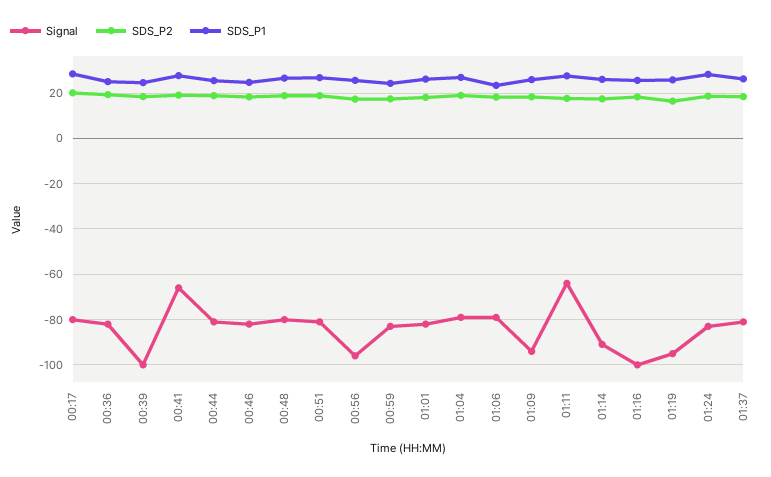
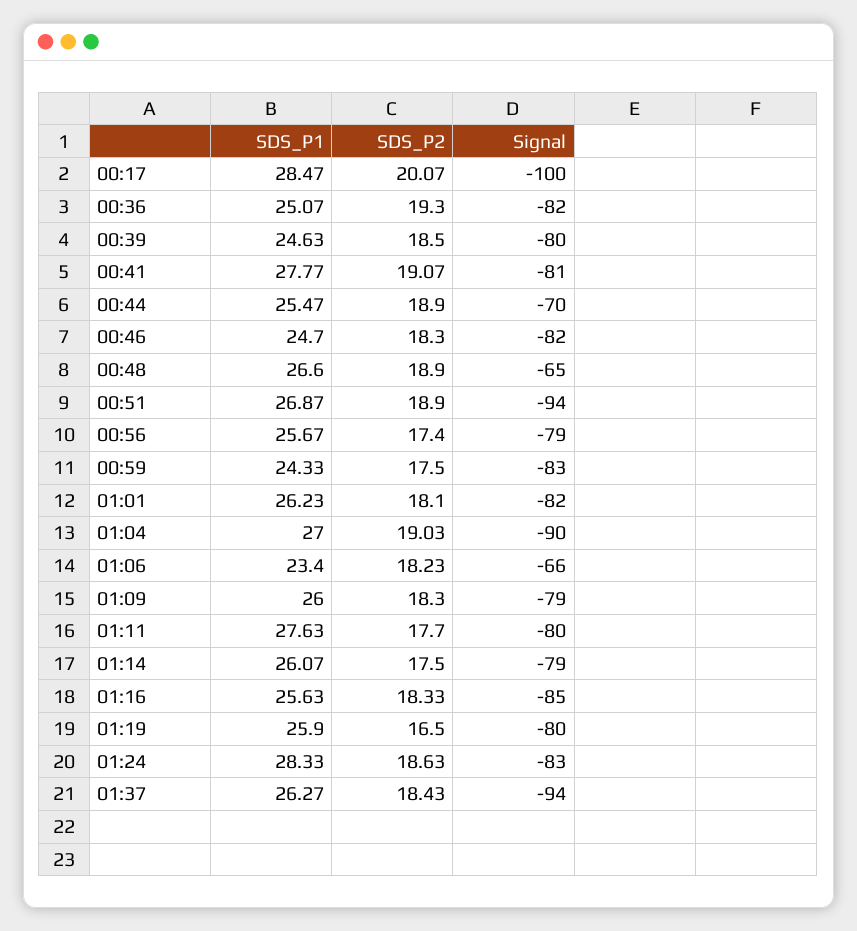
Signal, 00:17: -80 -> -100
Signal, 00:39: -100 -> -80
Signal, 00:41: -65 -> -81
Signal, 00:44: -80 -> -70
Signal, 00:48: -80 -> -65
Signal, 00:51: -80 -> -94
Signal, 00:56: -95 -> -79
Signal, 01:04: -80 -> -90
Signal, 01:06: -80 -> -66
Signal, 01:09: -95 -> -79
Signal, 01:11: -65 -> -80
Signal, 01:14: -90 -> -79
Signal, 01:16: -100 -> -85
Signal, 01:19: -95 -> -80
Signal, 01:37: -80 -> -94

